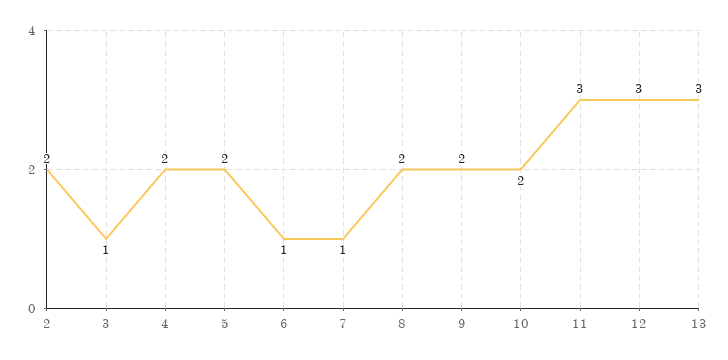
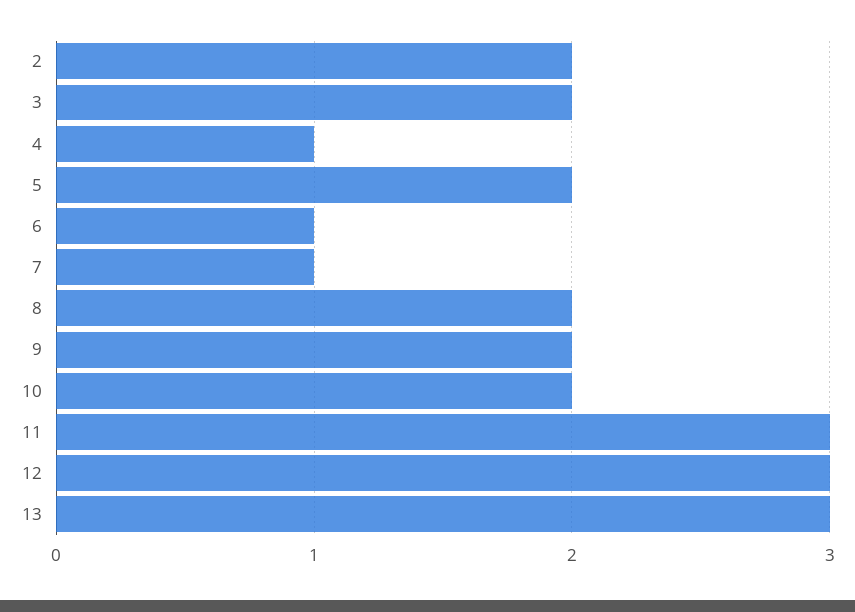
3: 1 -> 2
4: 2 -> 1

